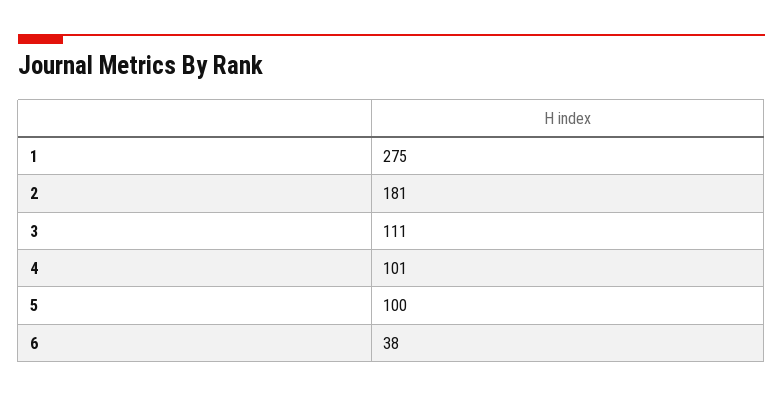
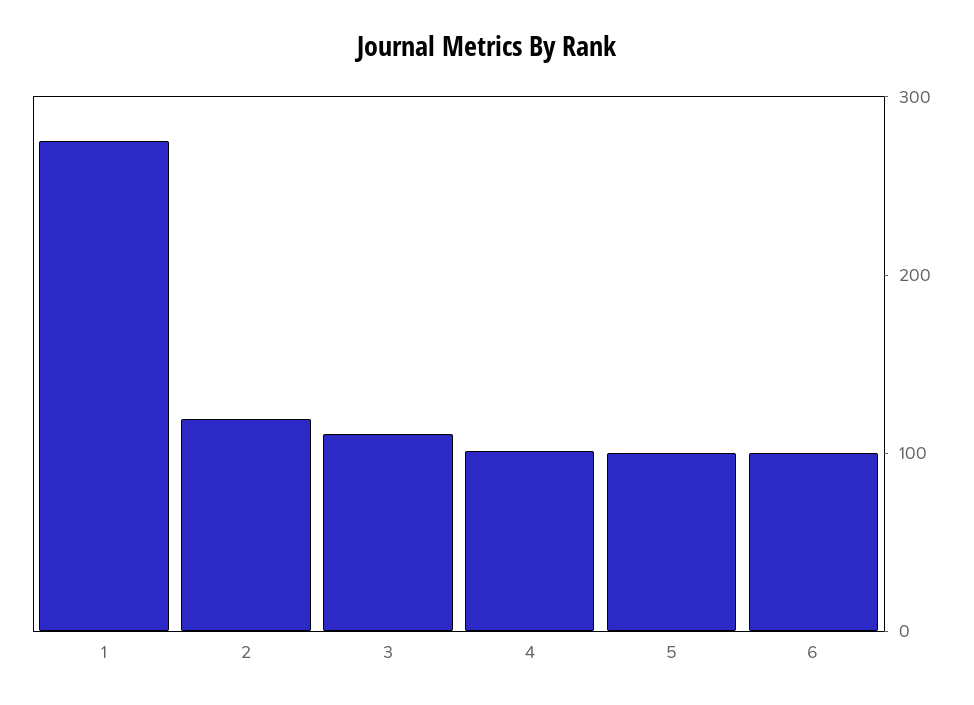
2: 181 -> 120
6: 38 -> 100

